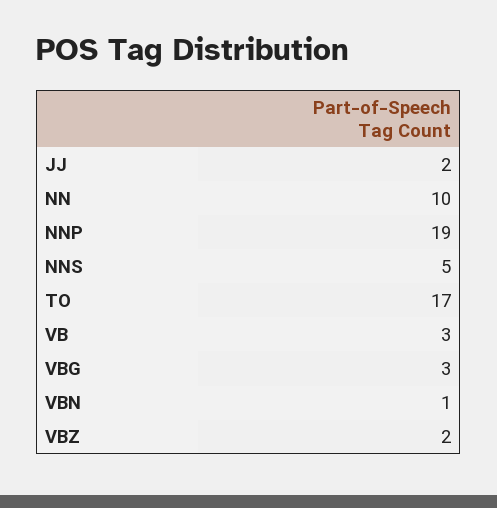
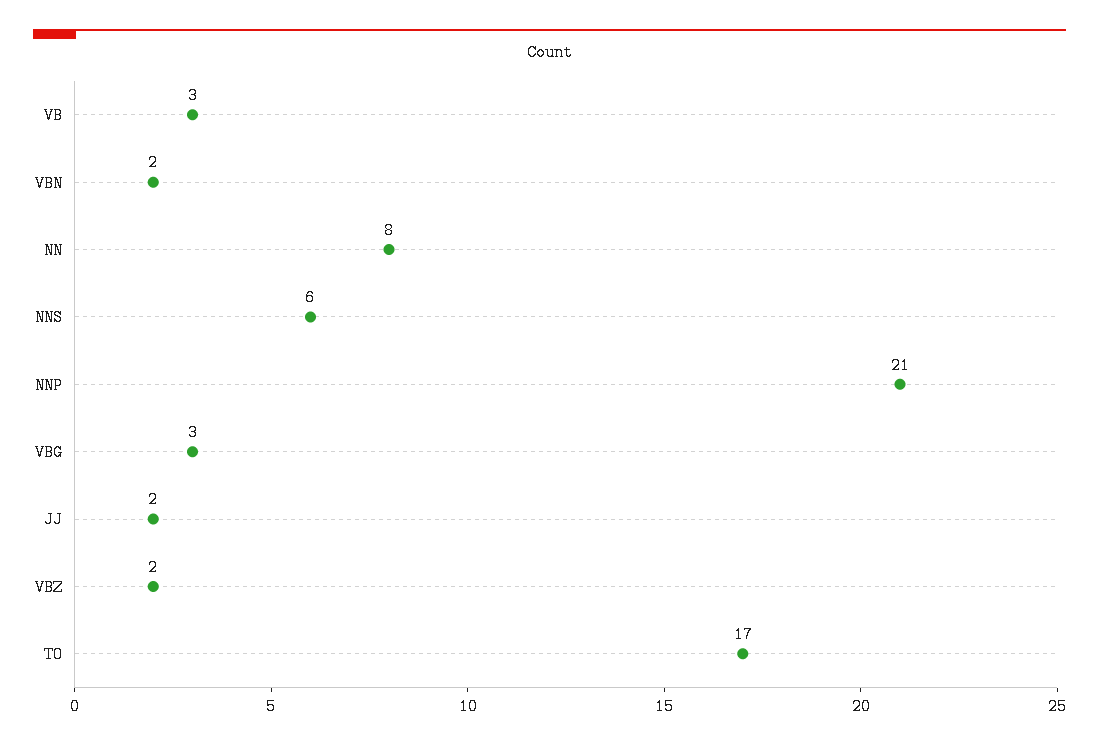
NN: 10 -> 8
NNP: 19 -> 21
NNS: 5 -> 6
VBN: 1 -> 2

